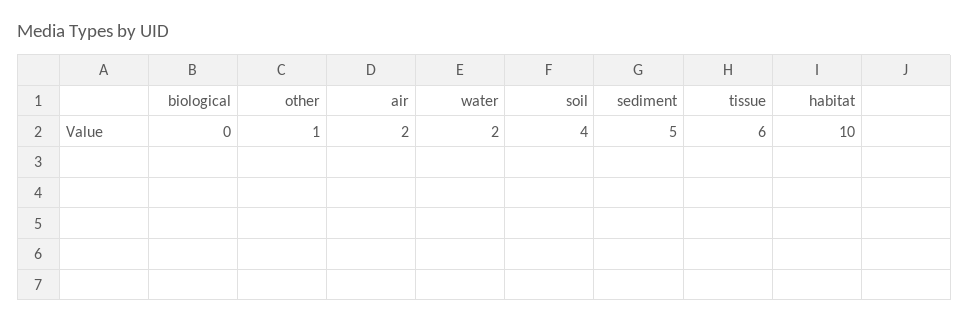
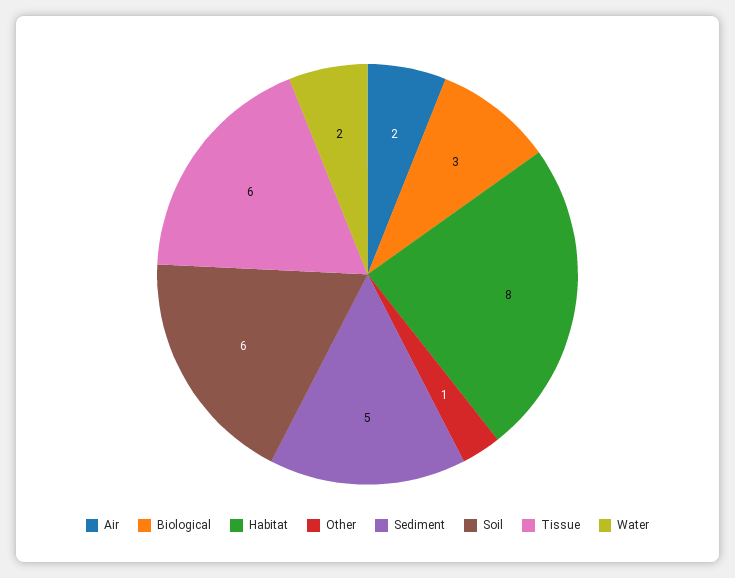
biological: 0 -> 3
soil: 4 -> 6
habitat: 10 -> 8

